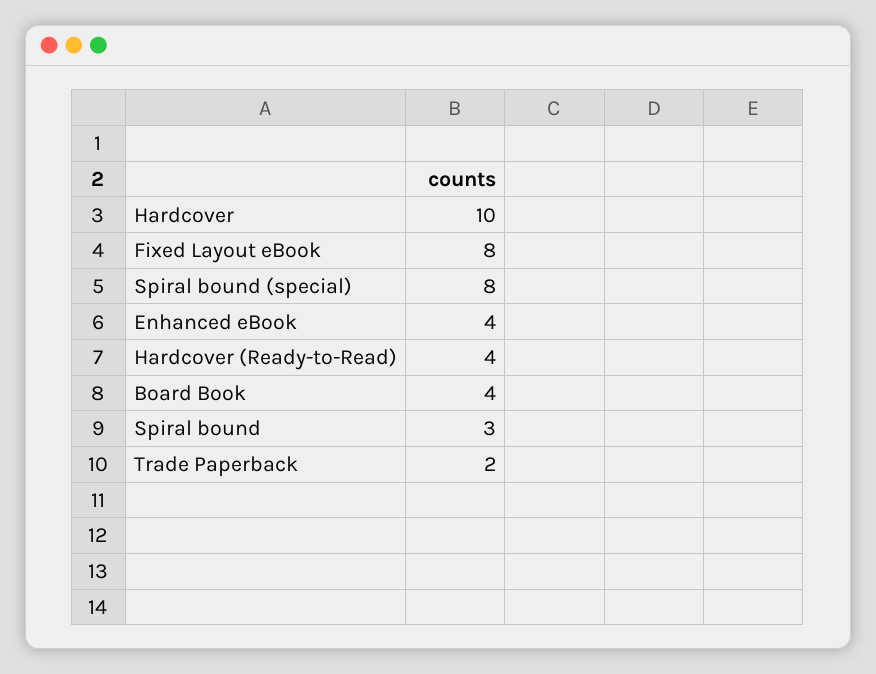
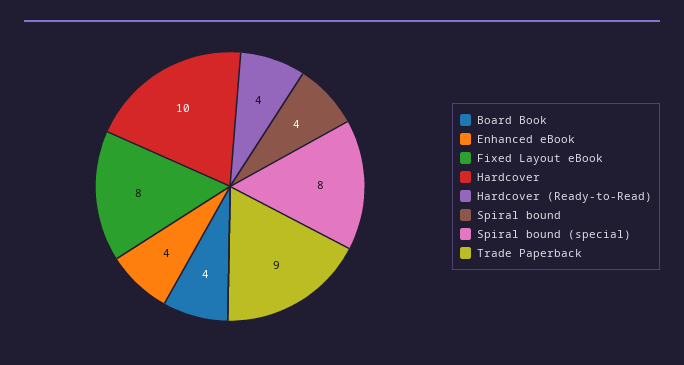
Spiral bound: 3 -> 4
Trade Paperback: 2 -> 9

